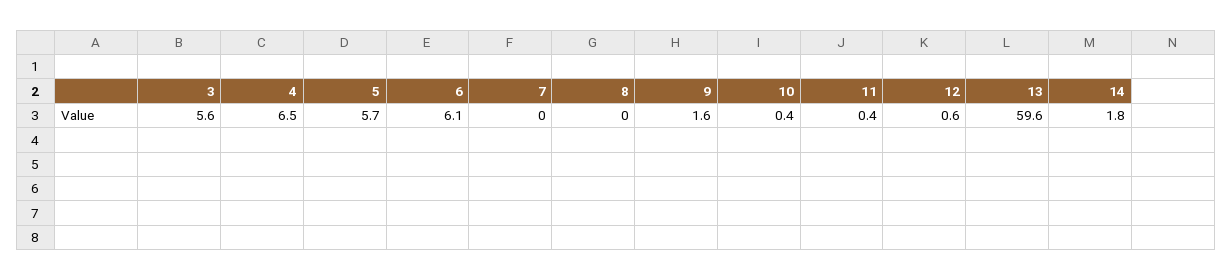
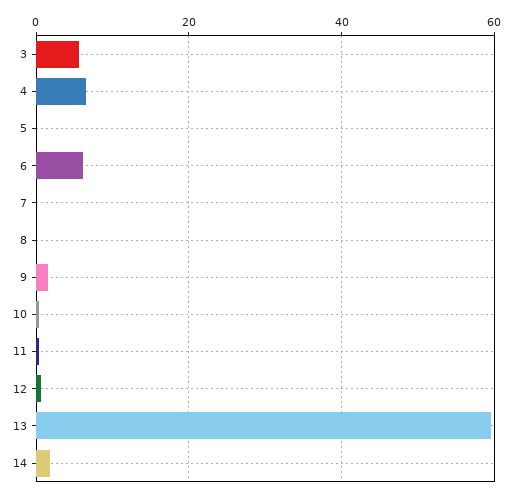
5: 5.7 -> 0

